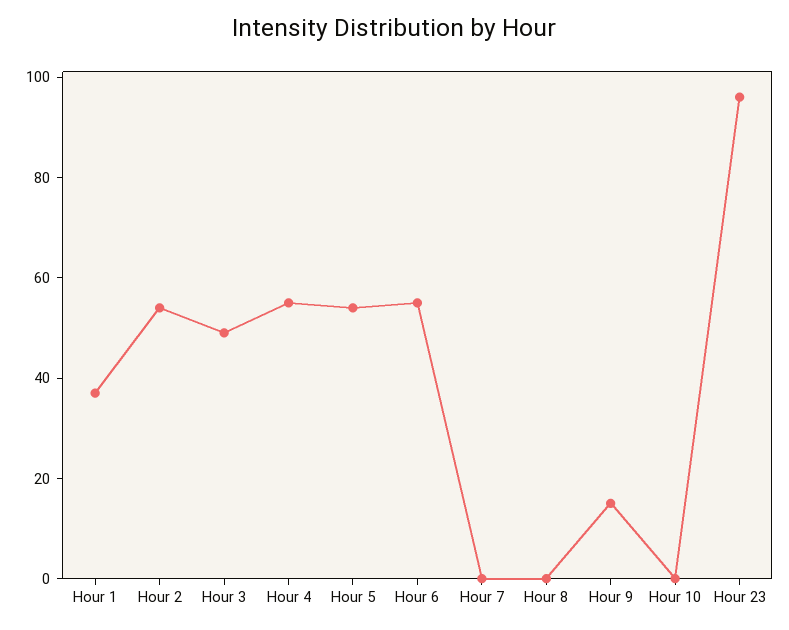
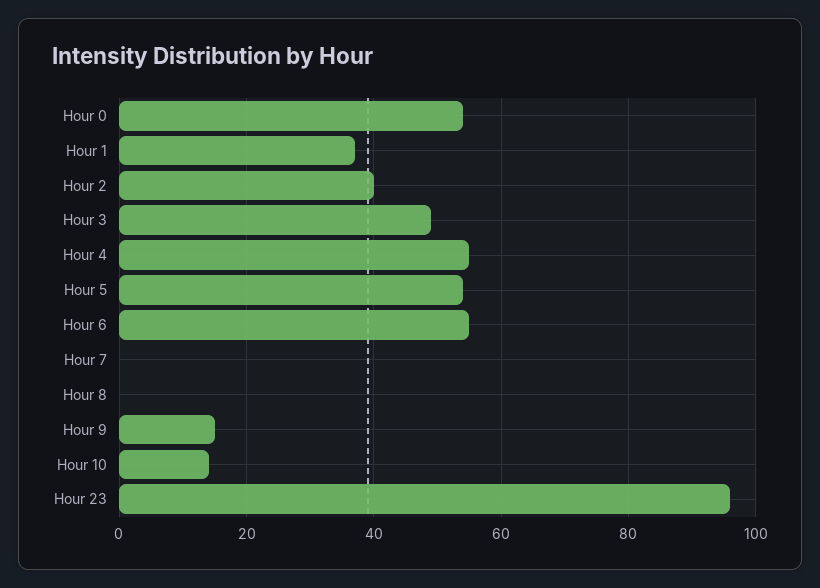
Hour 2: 55 -> 40
Hour 10: 0 -> 15
Hour 0: none -> 55

